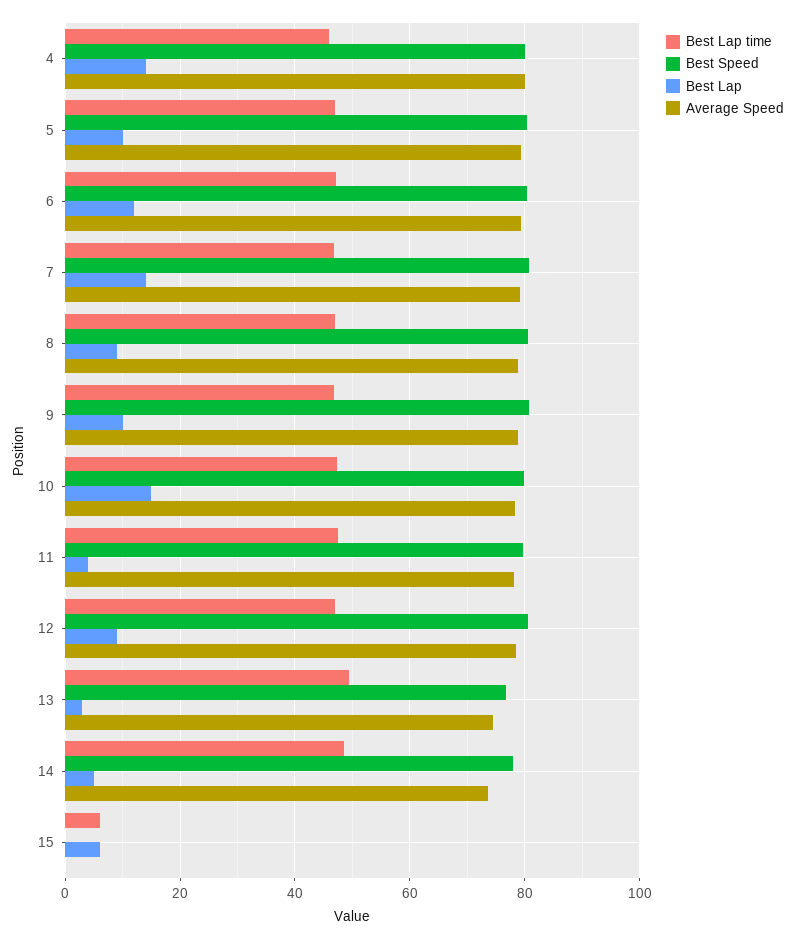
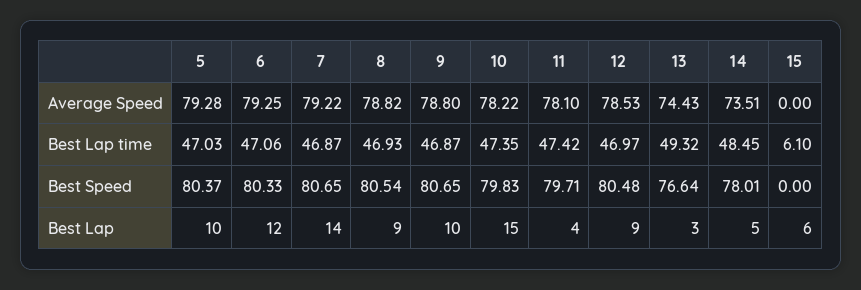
Best Lap time, 4: 46 -> none
Best Speed, 4: 80 -> none
Best Lap, 4: 14 -> none
Average Speed, 4: 80 -> none

